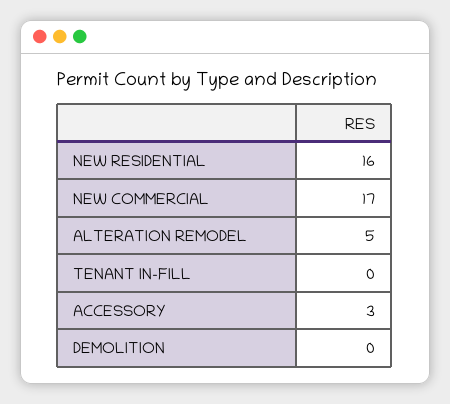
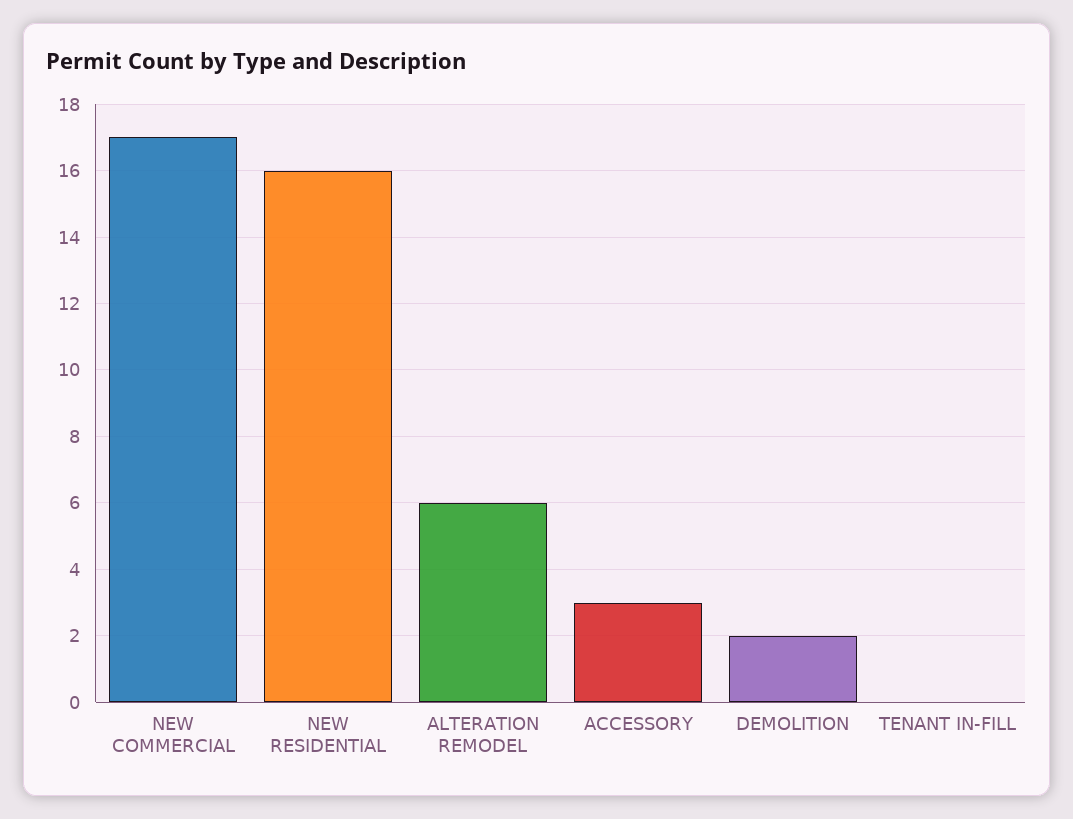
ALTERATION REMODEL: 5 -> 6
DEMOLITION: 0 -> 2

